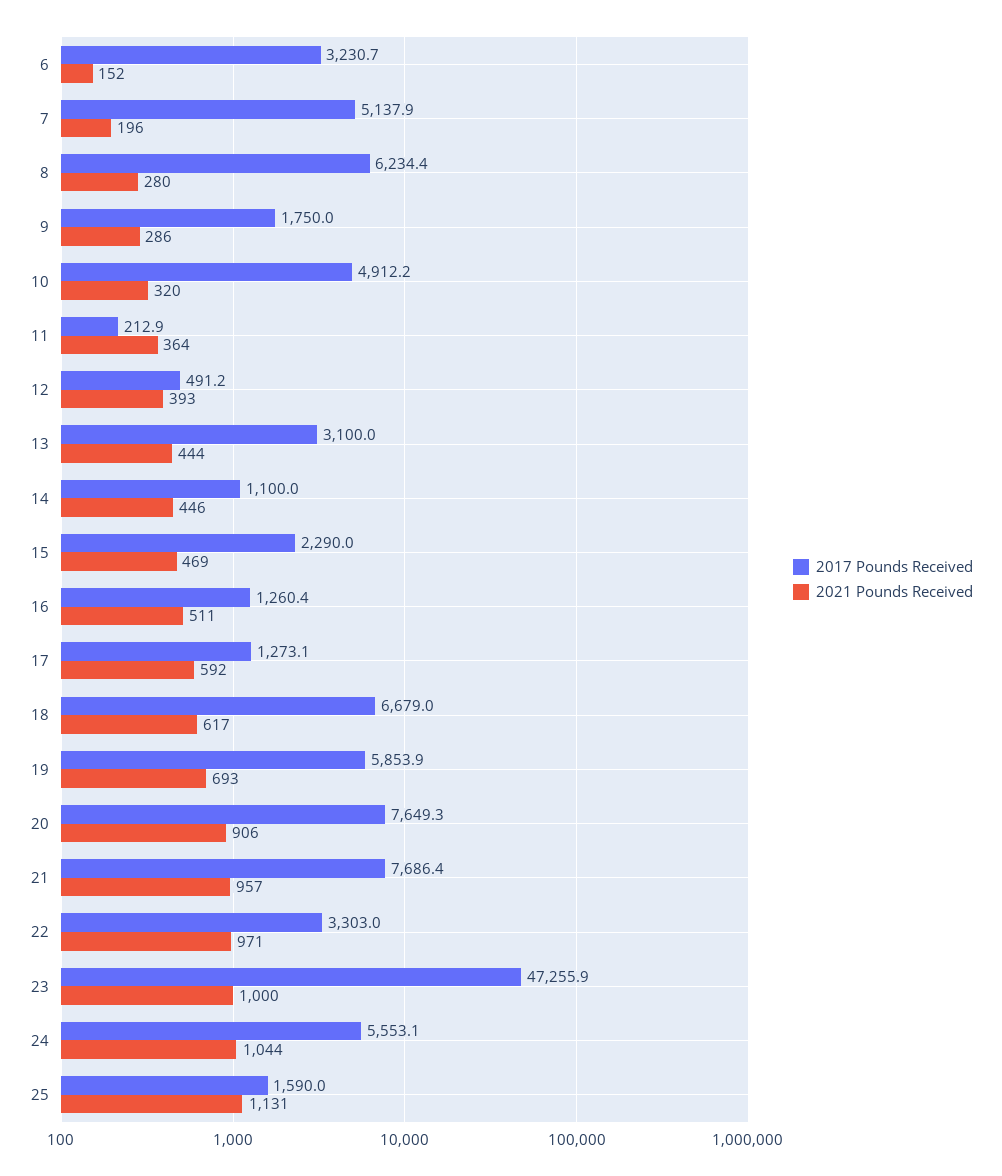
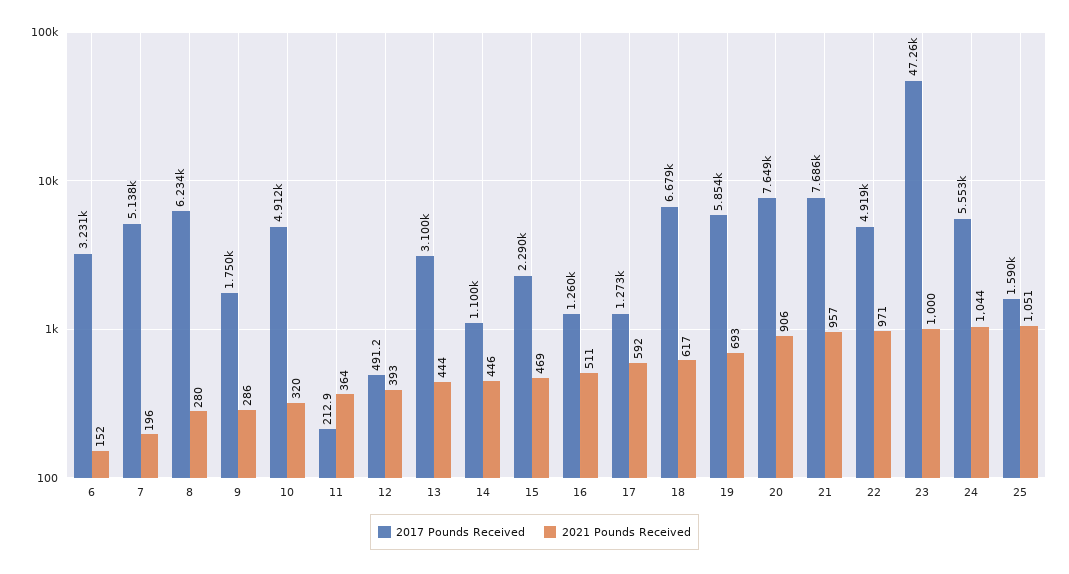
2017 Pounds Received, 22: 3303 -> 4919
2021 Pounds Received, 25: 1131 -> 1051

